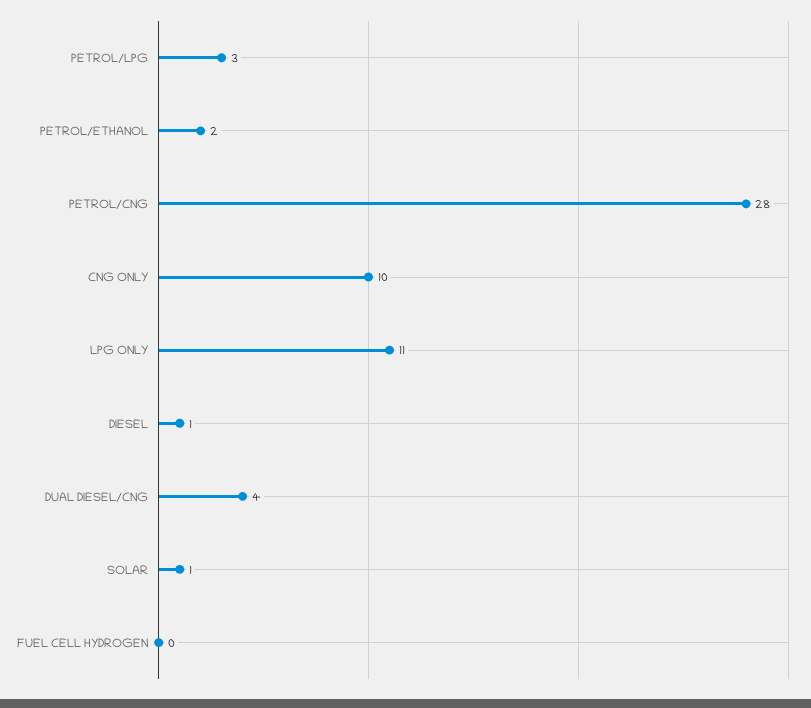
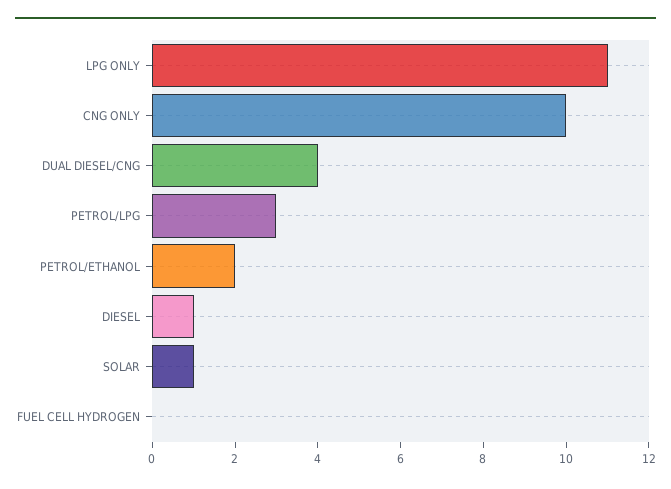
PETROL/CNG: 28 -> none

